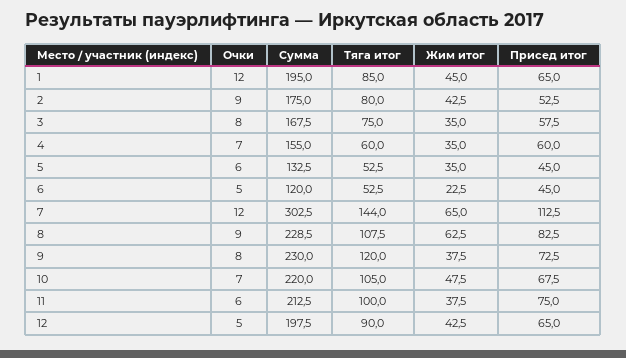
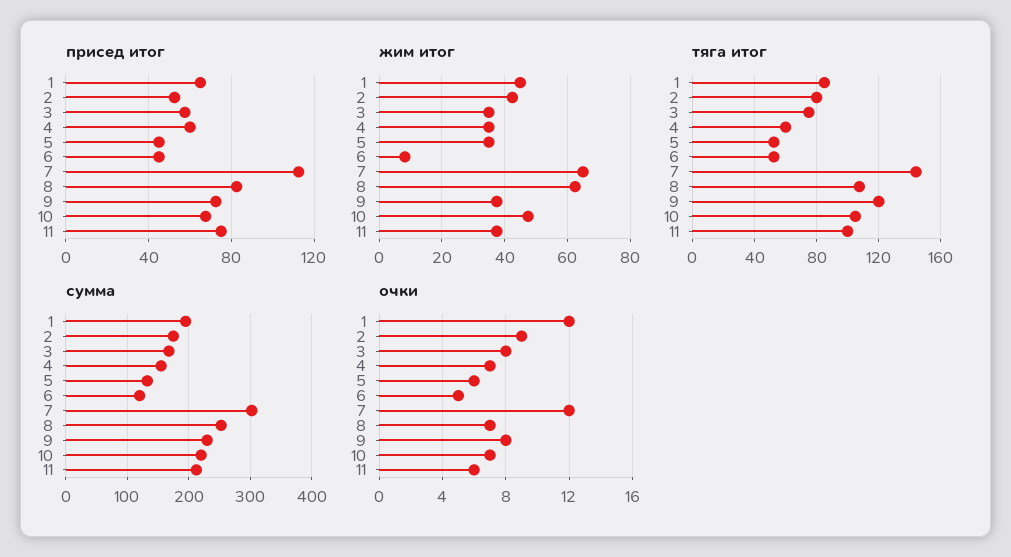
Жим итог, 6: 22.5 -> 8
Очки, 8: 9 -> 7
Сумма, 8: 228.5 -> 250
Очки, 12: 5 -> none
Сумма, 12: 197.5 -> none
Тяга итог, 12: 90 -> none
Жим итог, 12: 42.5 -> none
Присед итог, 12: 65 -> none

